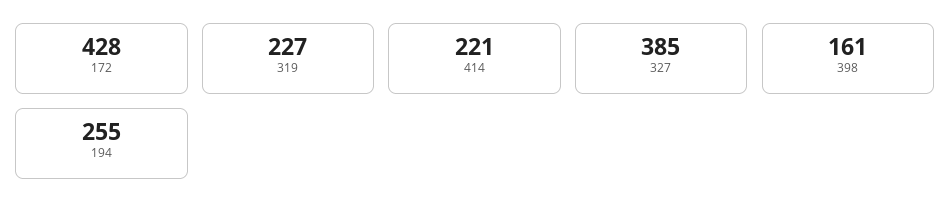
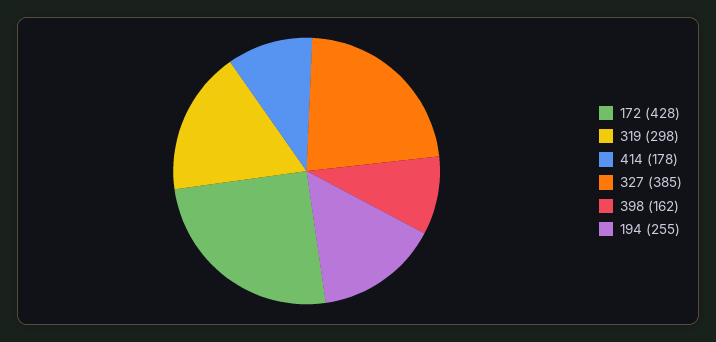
319: 227 -> 298
414: 221 -> 178
398: 161 -> 162

